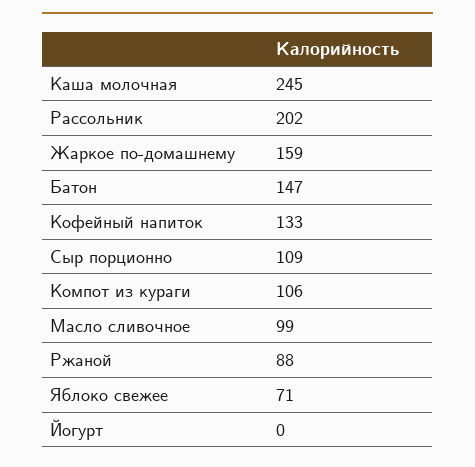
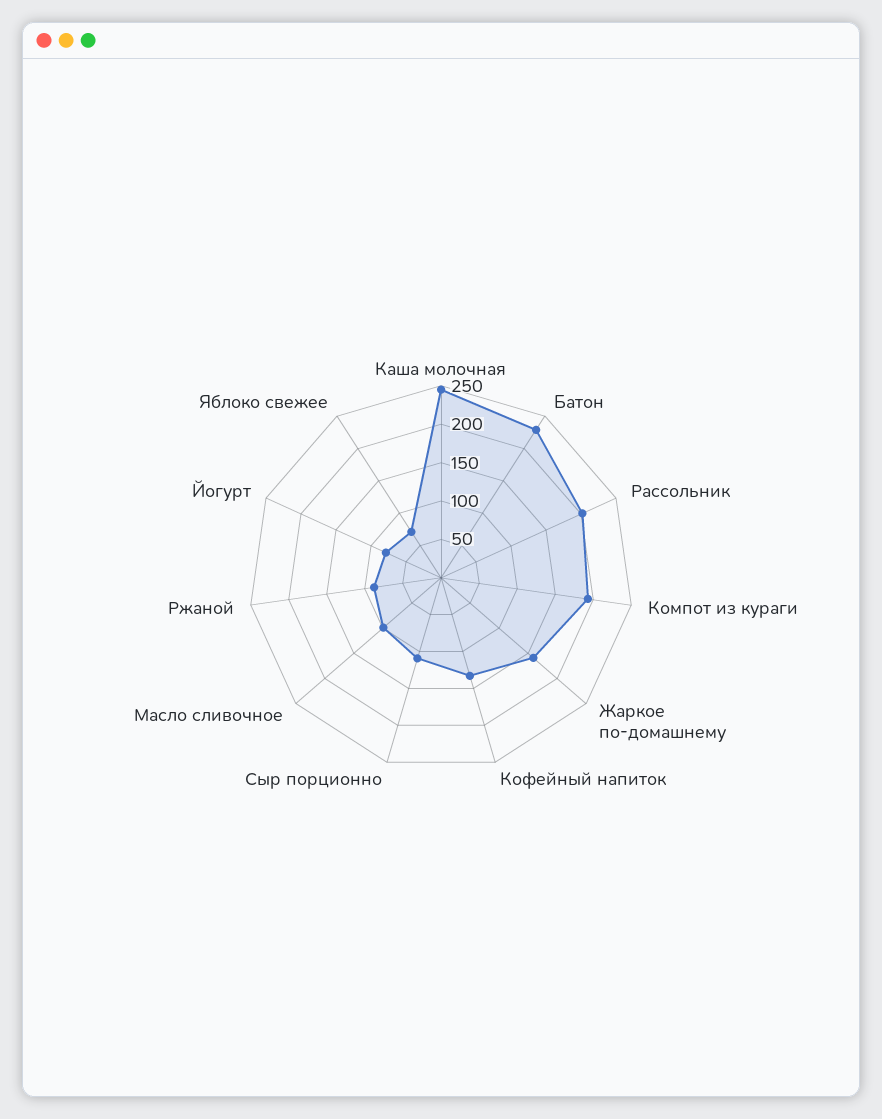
Батон: 147 -> 225
Компот из кураги: 106 -> 200
Йогурт: 0 -> 75

